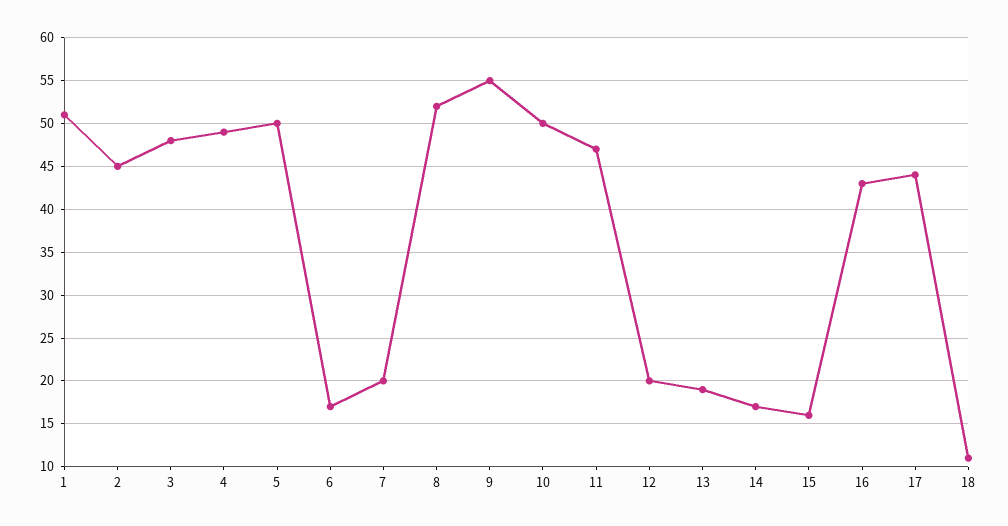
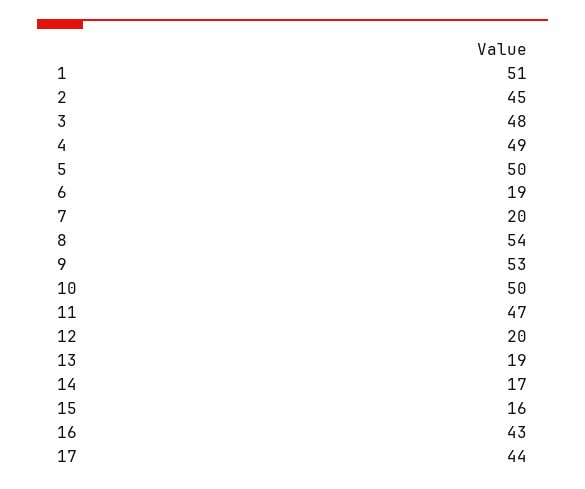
6: 17 -> 19
8: 52 -> 54
9: 55 -> 53
18: 11 -> none

